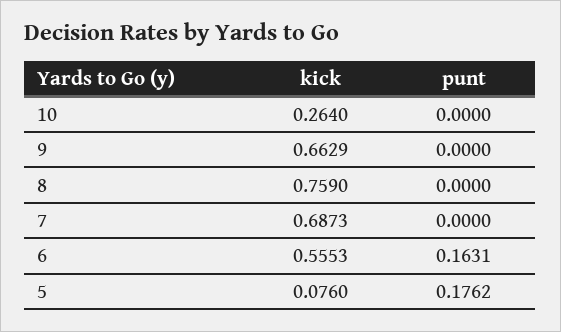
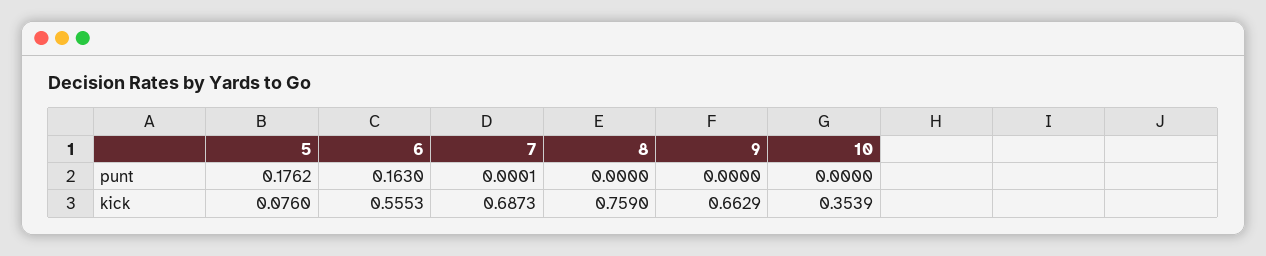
kick, 10: 0.264 -> 0.3539
punt, 7: 0 -> 0.0001
punt, 6: 0.1631 -> 0.163

